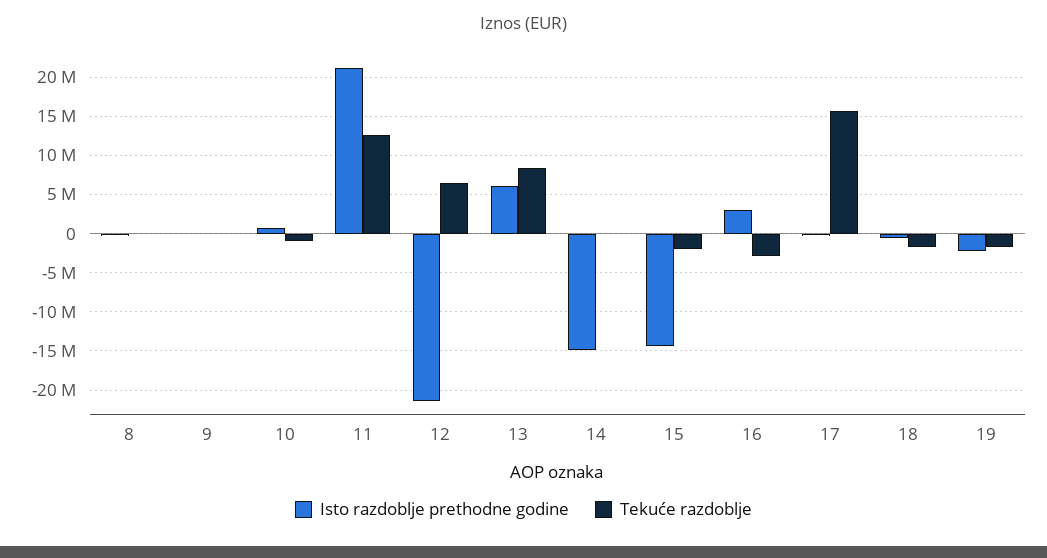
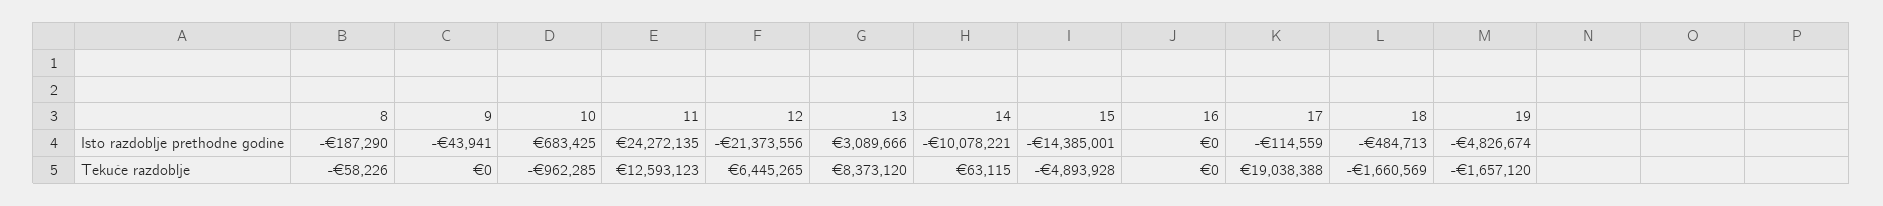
Isto razdoblje prethodne godine, 11: 21000000 -> 24272135
Isto razdoblje prethodne godine, 13: 6000000 -> 3089666
Isto razdoblje prethodne godine, 14: -15000000 -> -10078221
Tekuće razdoblje, 15: -2000000 -> -4893928
Isto razdoblje prethodne godine, 16: 3000000 -> 0
Tekuće razdoblje, 16: -3000000 -> 0
Tekuće razdoblje, 17: 16000000 -> 19038388
Isto razdoblje prethodne godine, 19: -2000000 -> -4826674

